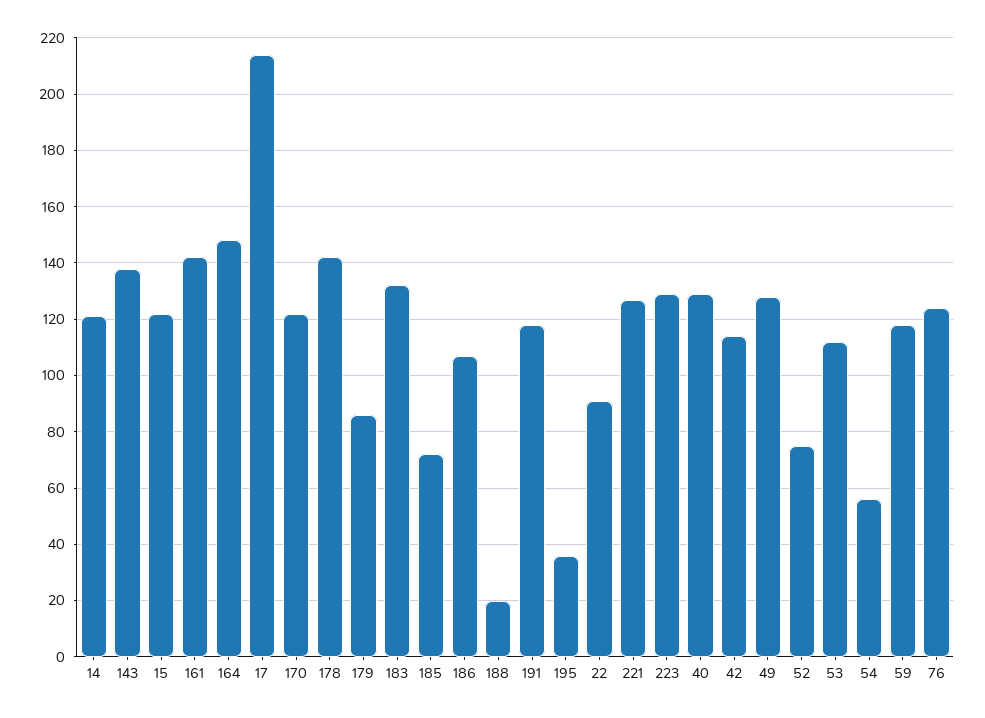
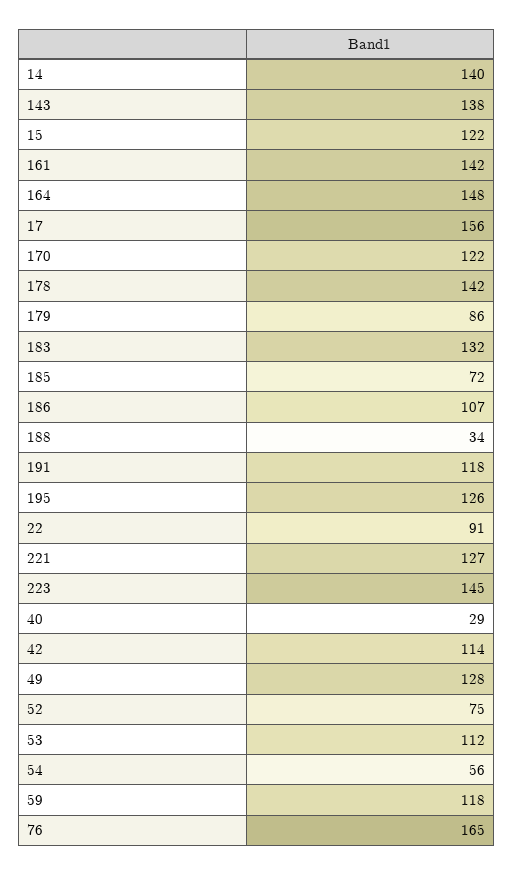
14: 120 -> 140
17: 215 -> 156
188: 20 -> 34
195: 35 -> 126
223: 130 -> 145
40: 130 -> 29
76: 125 -> 165

